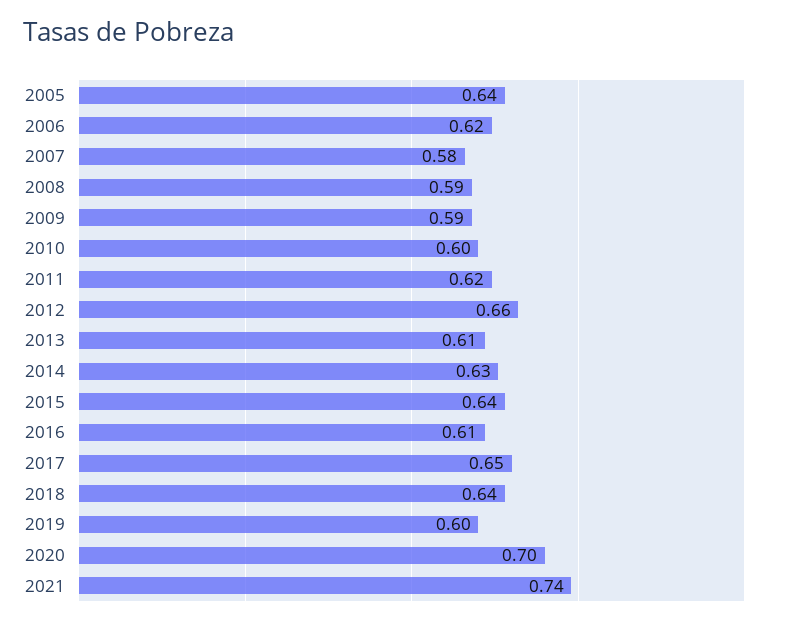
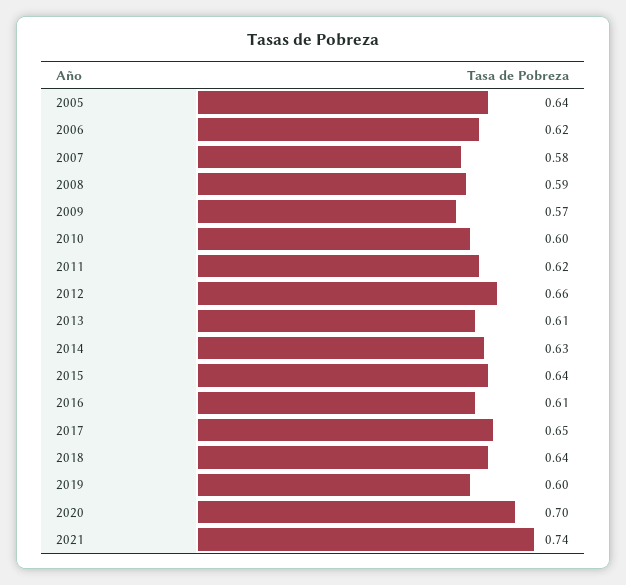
2009: 0.59 -> 0.57

